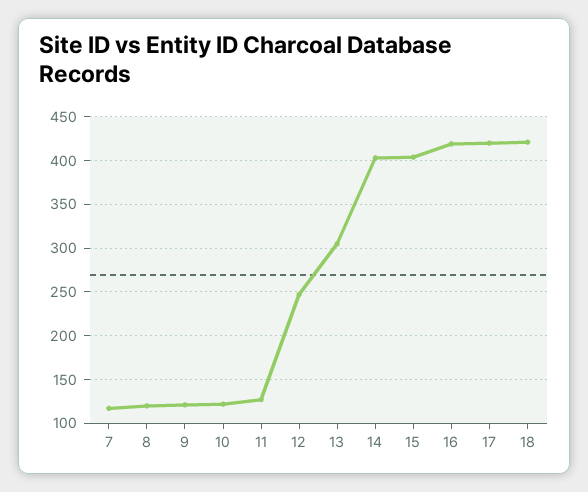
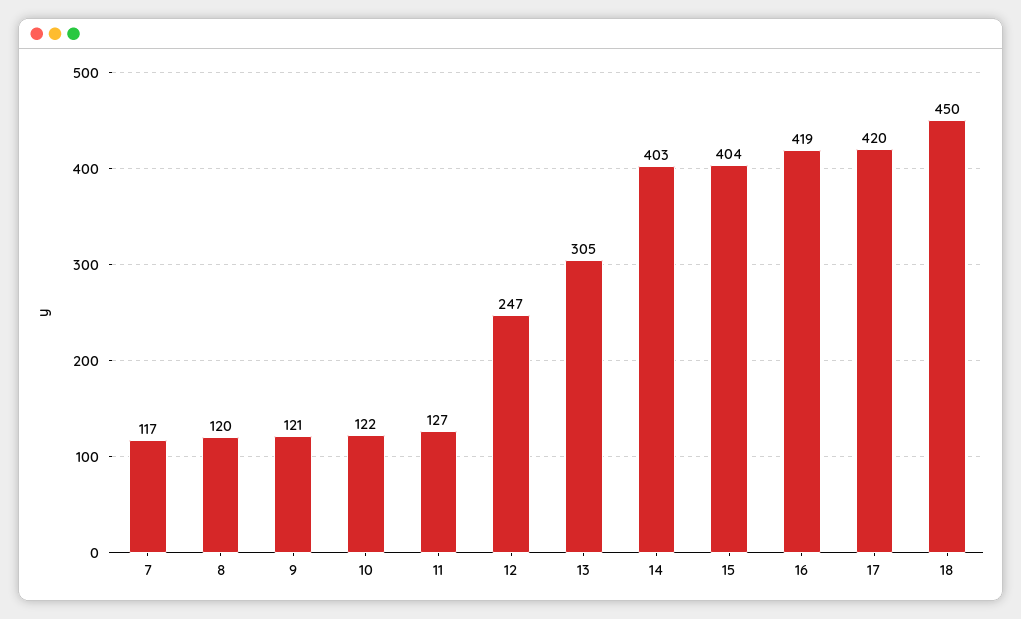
18: 420 -> 450

